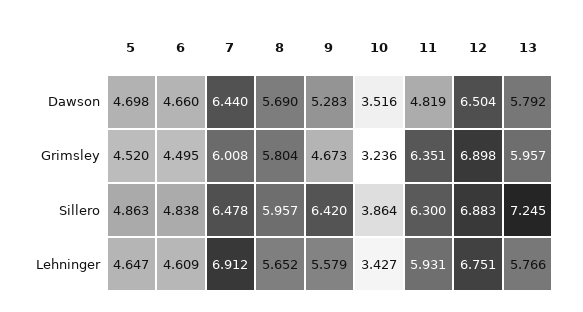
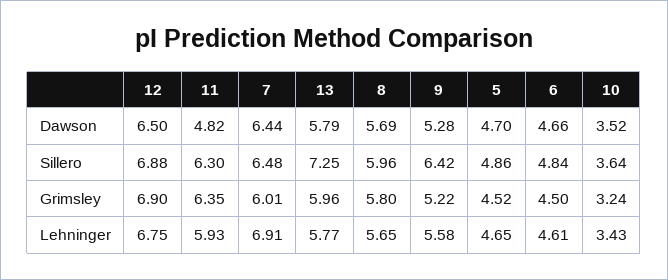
9, Grimsley: 4.673 -> 5.22
10, Sillero: 3.864 -> 3.64

